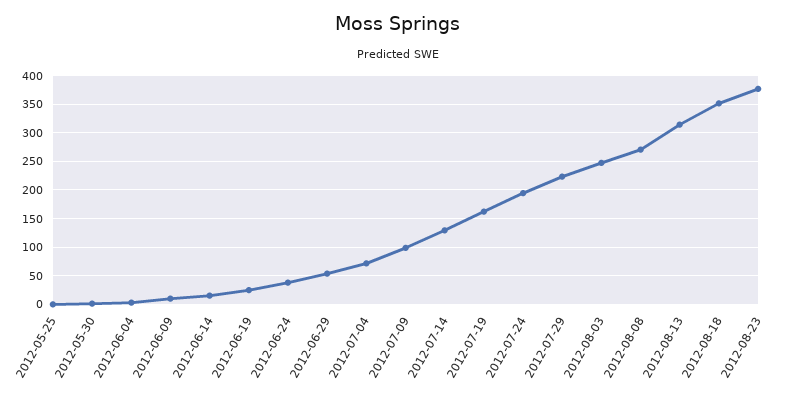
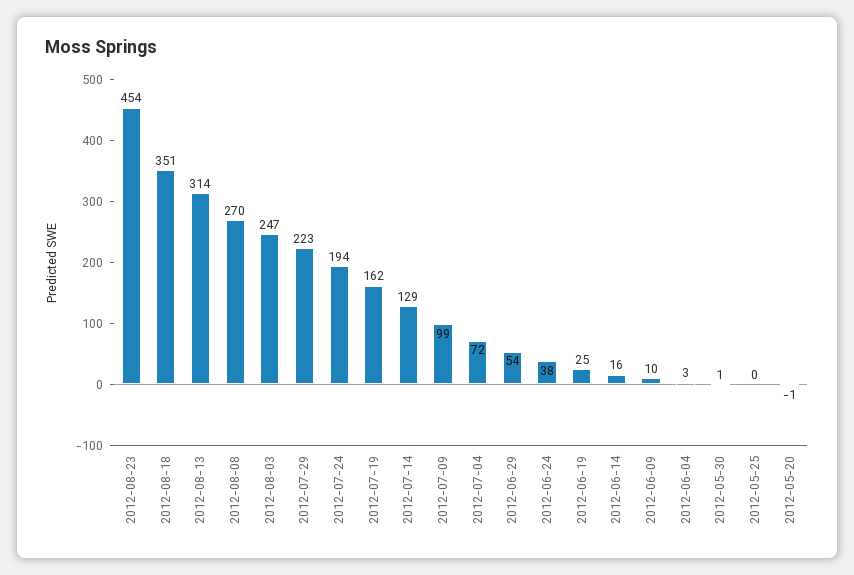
2012-08-23: 375 -> 454
2012-05-20: none -> -1

